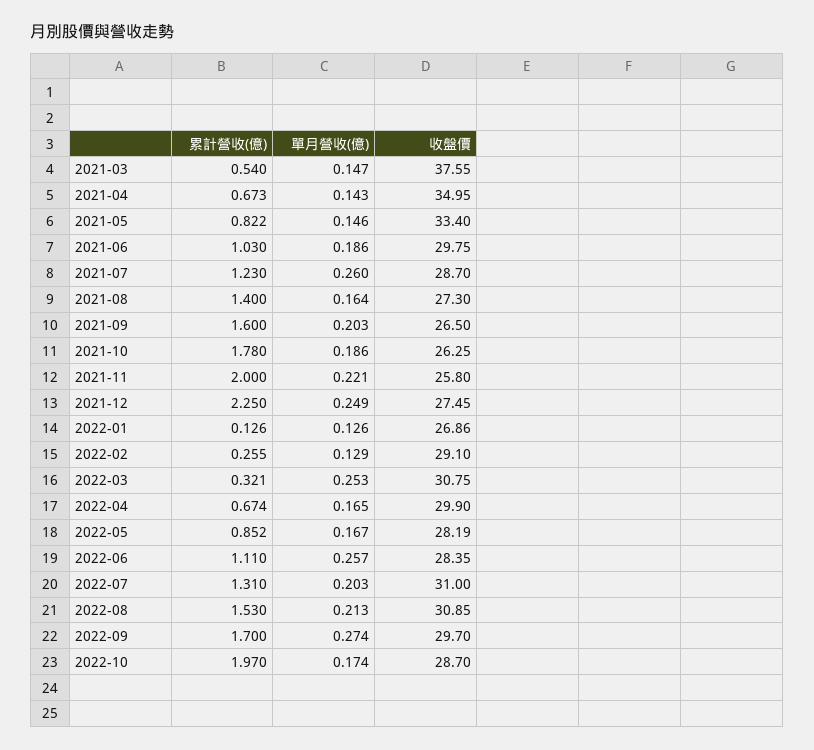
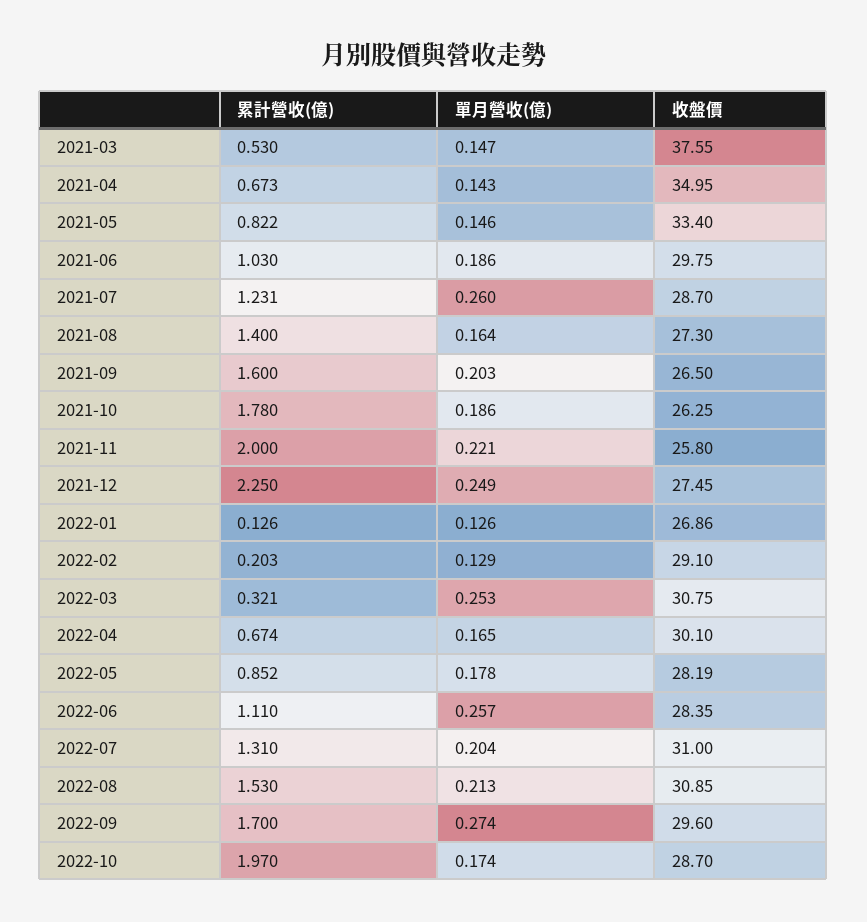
累計營收(億), 2021-03: 0.54 -> 0.53
累計營收(億), 2021-07: 1.23 -> 1.231
累計營收(億), 2022-02: 0.255 -> 0.203
收盤價, 2022-04: 29.9 -> 30.1
單月營收(億), 2022-05: 0.167 -> 0.178
單月營收(億), 2022-07: 0.203 -> 0.204
收盤價, 2022-09: 29.7 -> 29.6

